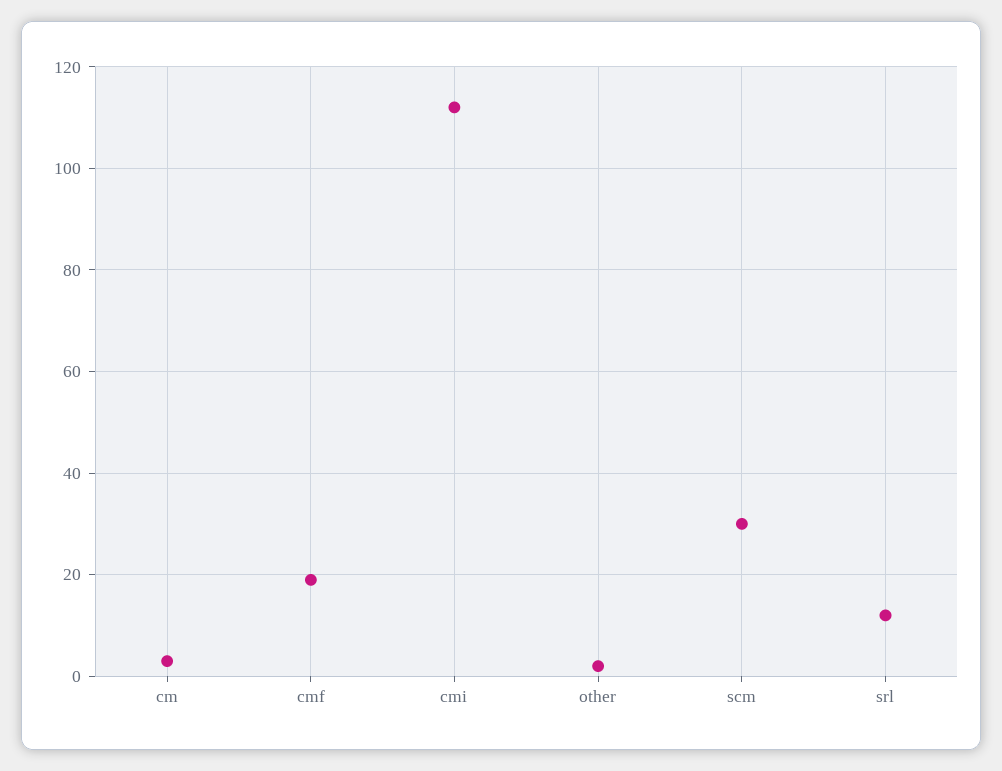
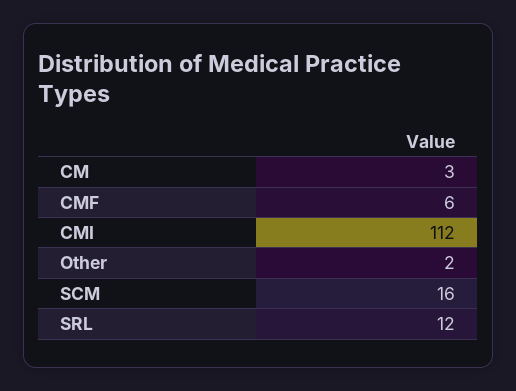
cmf: 20 -> 6
scm: 30 -> 16

